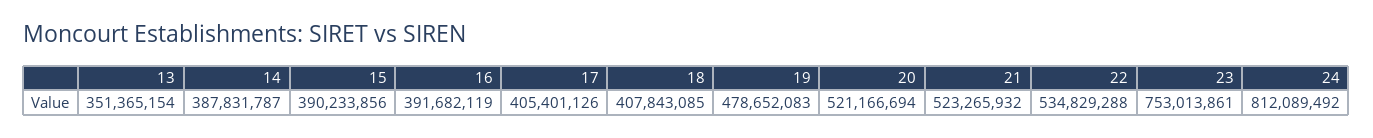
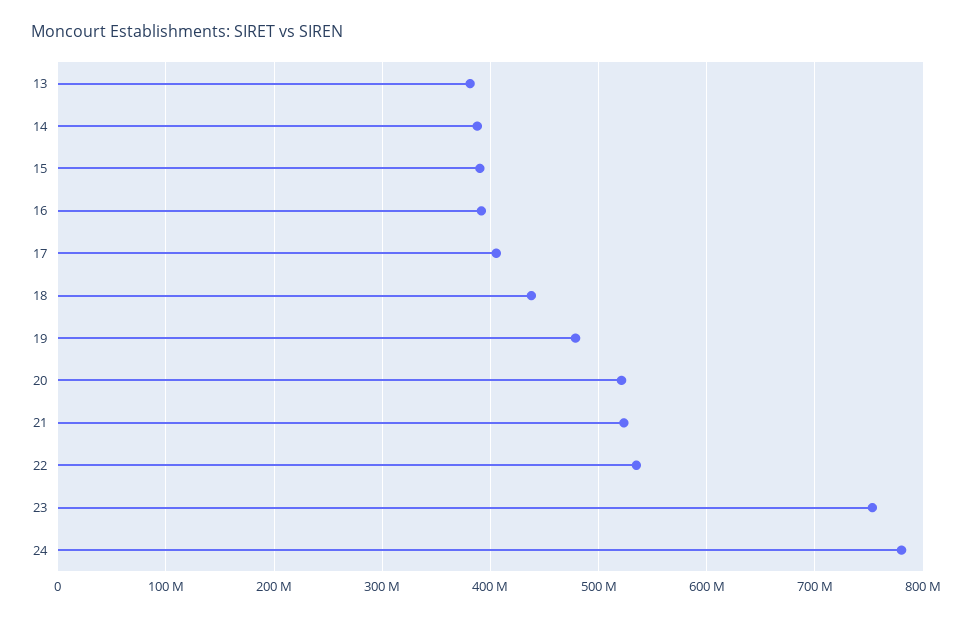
13: 351365154 -> 380000000
18: 407843085 -> 440000000
24: 812089492 -> 780000000

